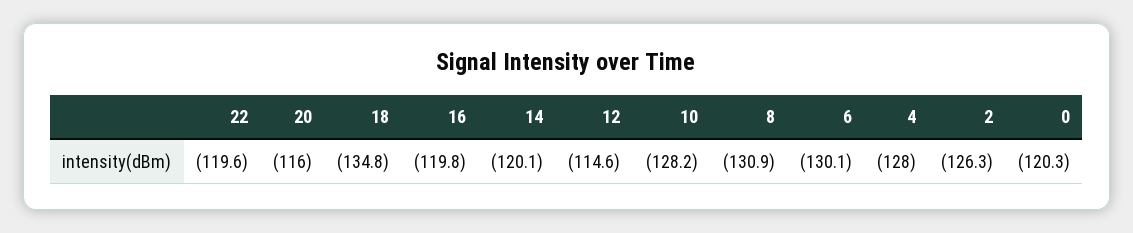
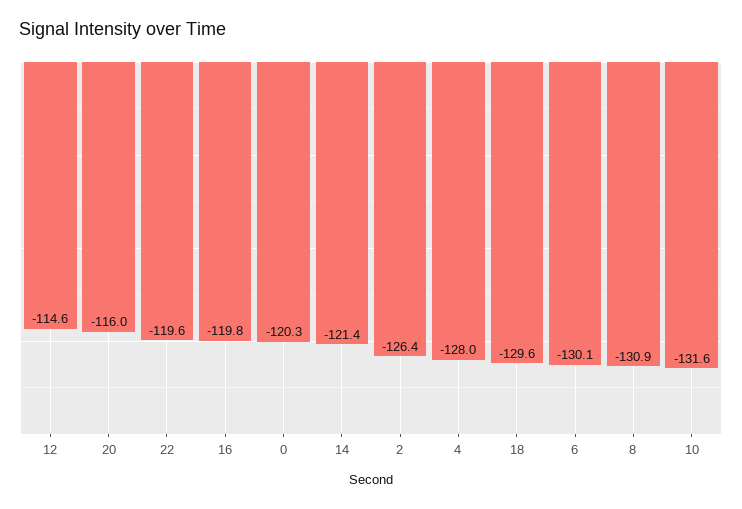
18: -134.8 -> -129.6
14: -120.1 -> -121.4
10: -128.2 -> -131.6
2: -126.3 -> -126.4

